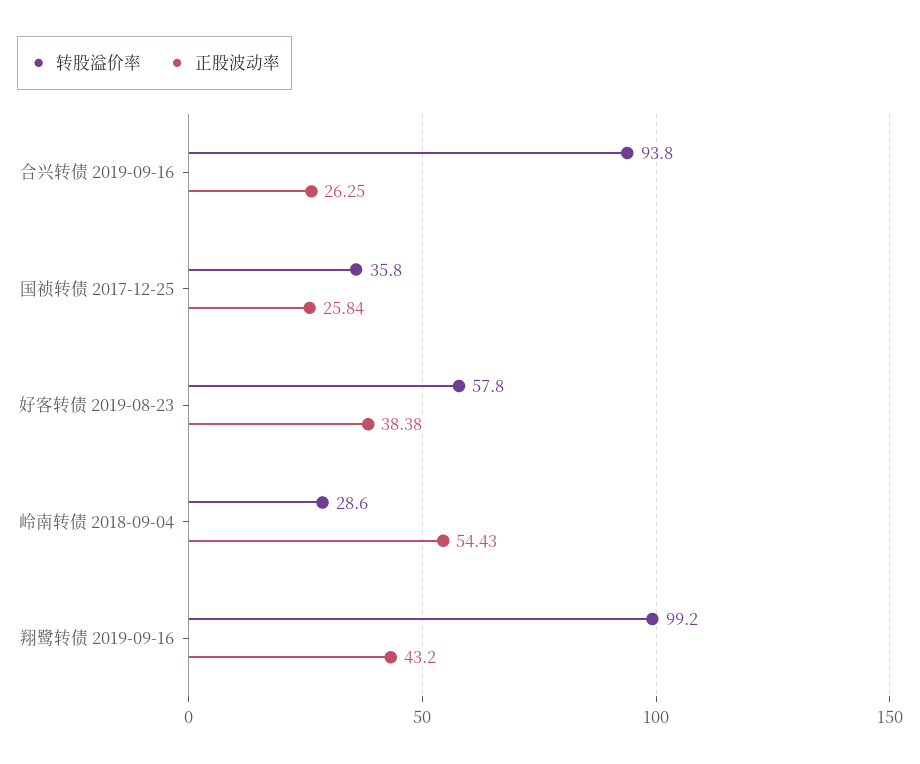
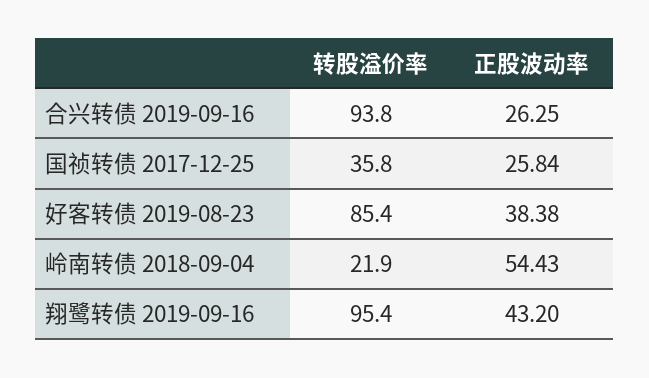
转股溢价率, 好客转债 2019-08-23: 57.8 -> 85.4
转股溢价率, 岭南转债 2018-09-04: 28.6 -> 21.9
转股溢价率, 翔鹭转债 2019-09-16: 99.2 -> 95.4

